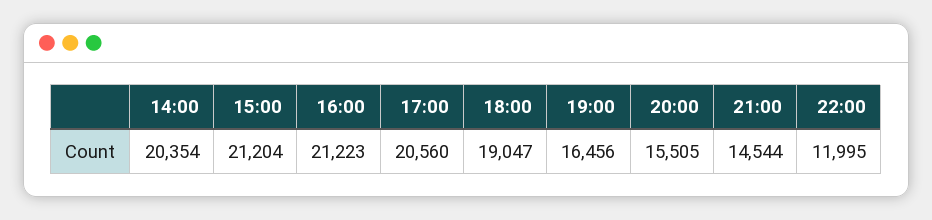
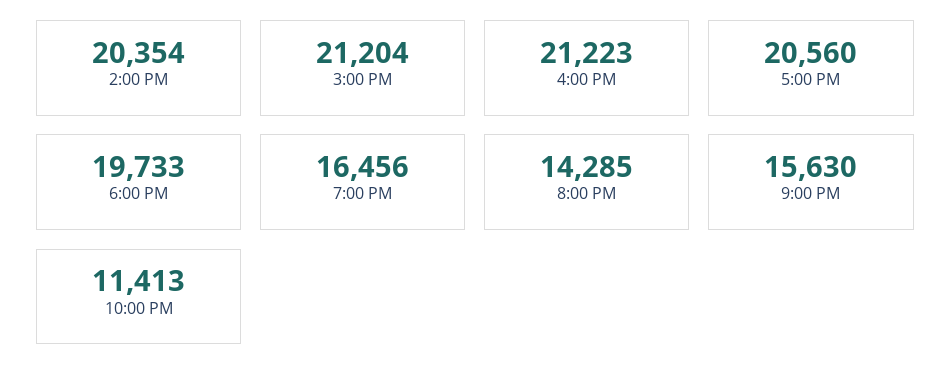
18:00: 19047 -> 19733
20:00: 15505 -> 14285
21:00: 14544 -> 15630
22:00: 11995 -> 11413

